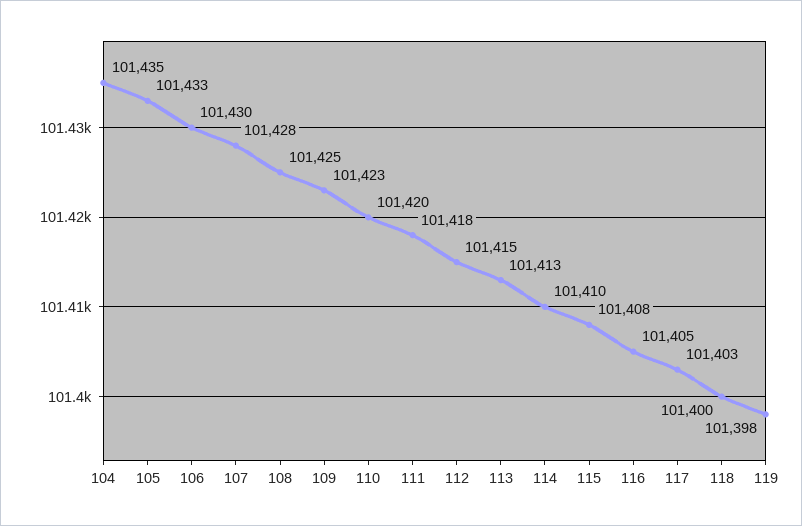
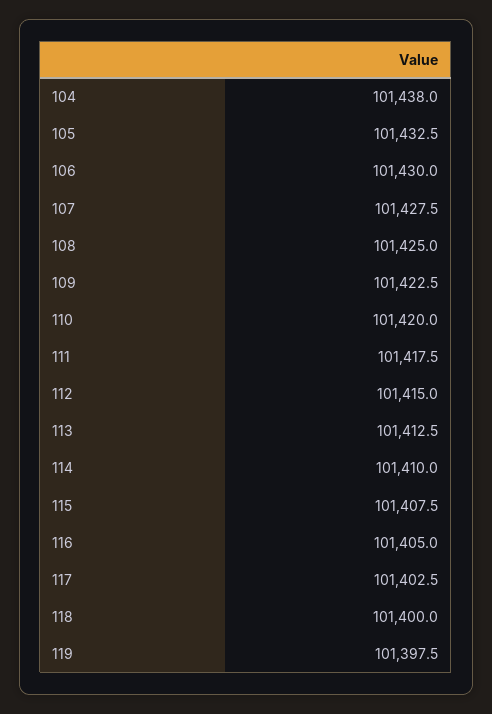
104: 101435 -> 101438

